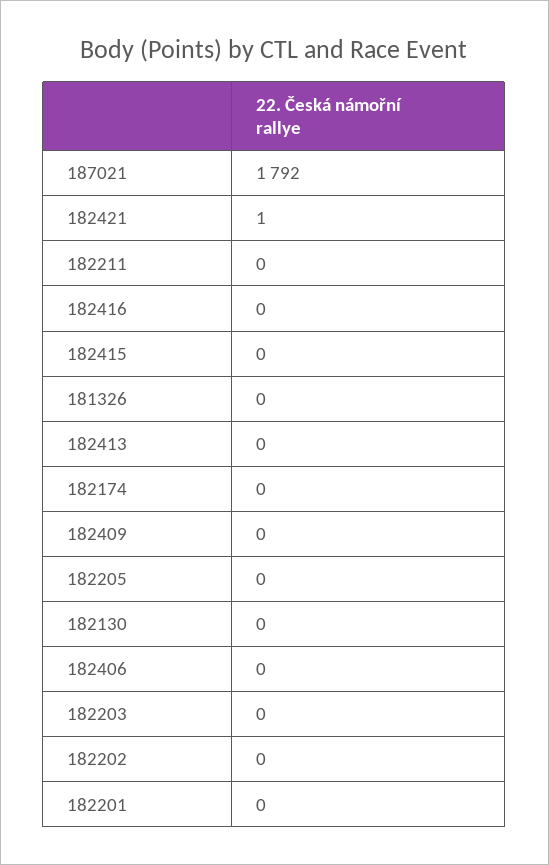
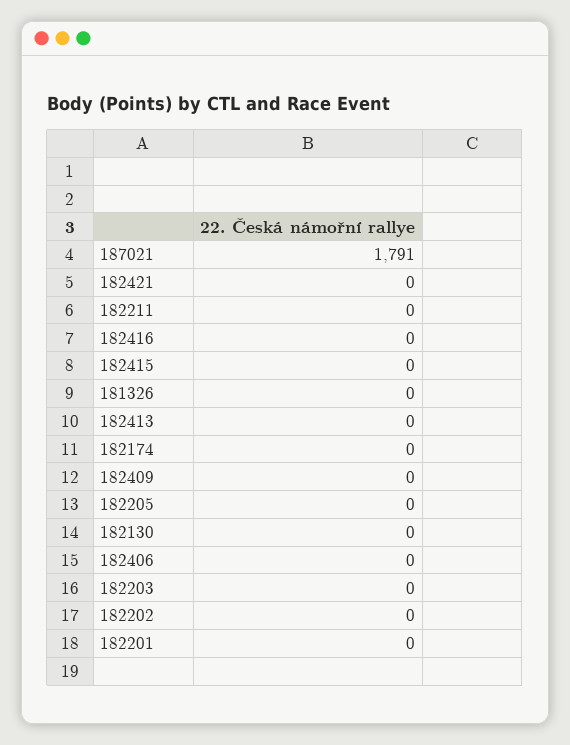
187021: 1792 -> 1791
182421: 1 -> 0

